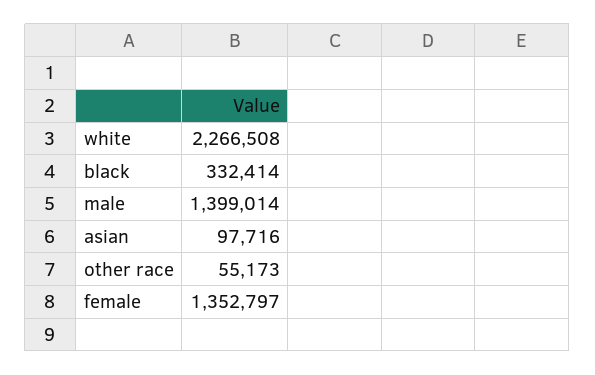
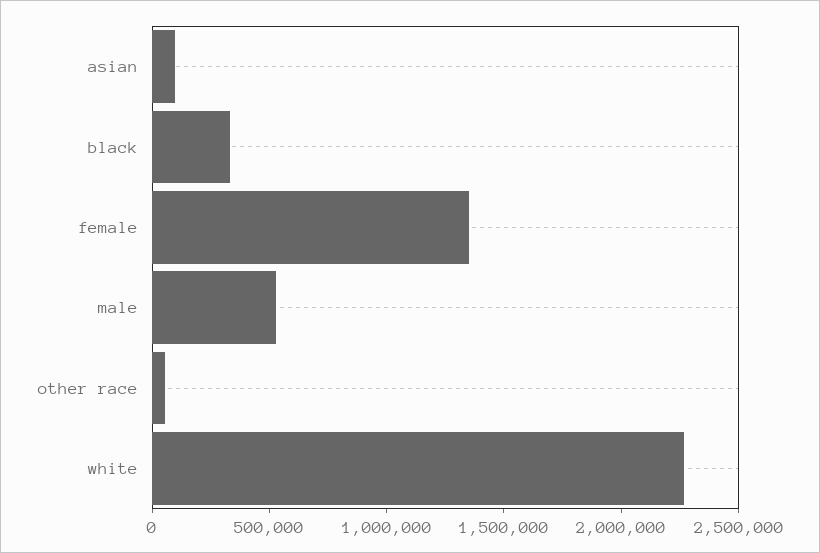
male: 1399014 -> 500000

